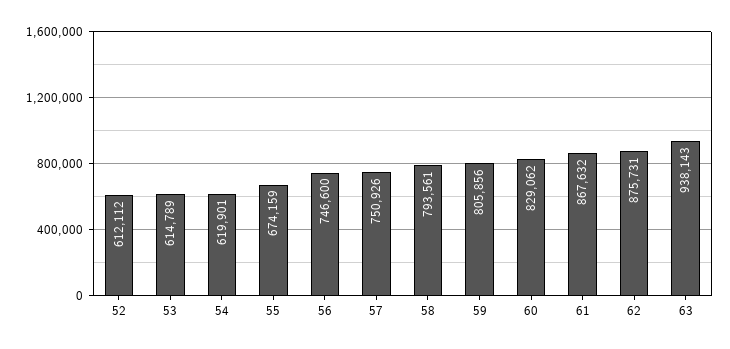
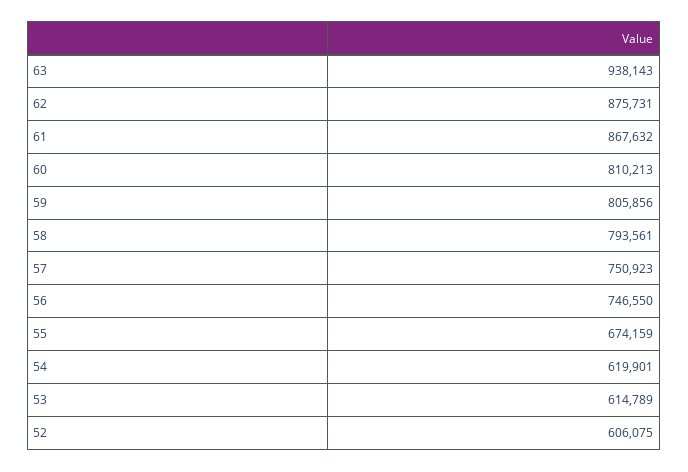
52: 612112 -> 606075
56: 746600 -> 746550
57: 750926 -> 750923
60: 829062 -> 810213

